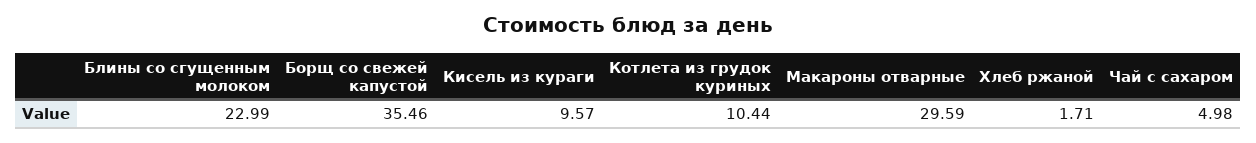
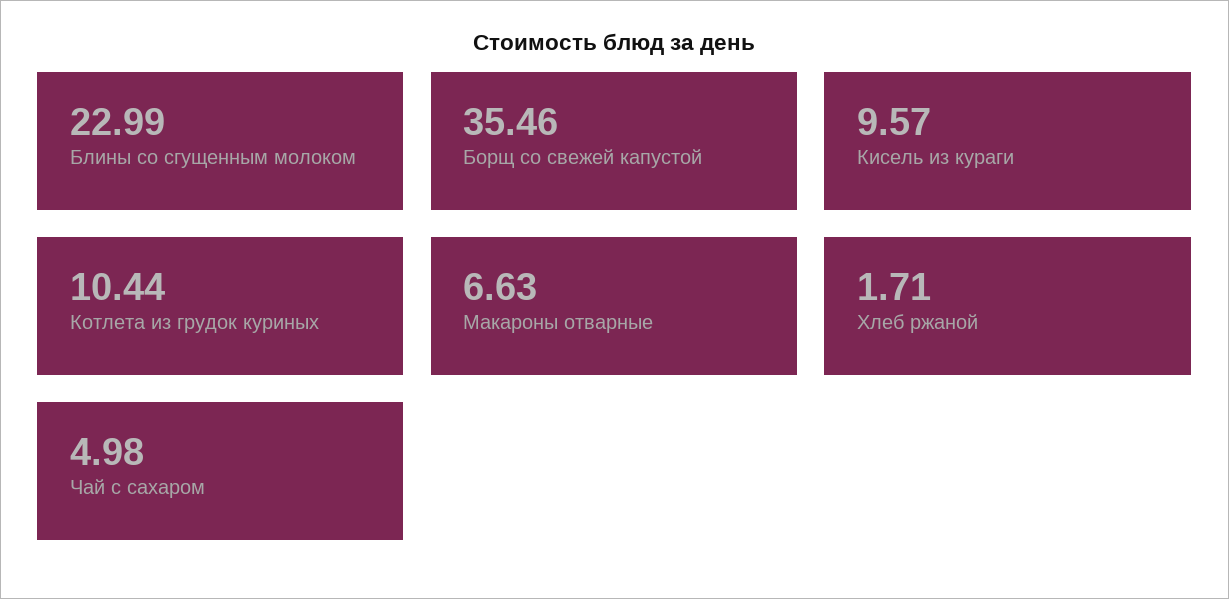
Макароны отварные: 29.59 -> 6.63

